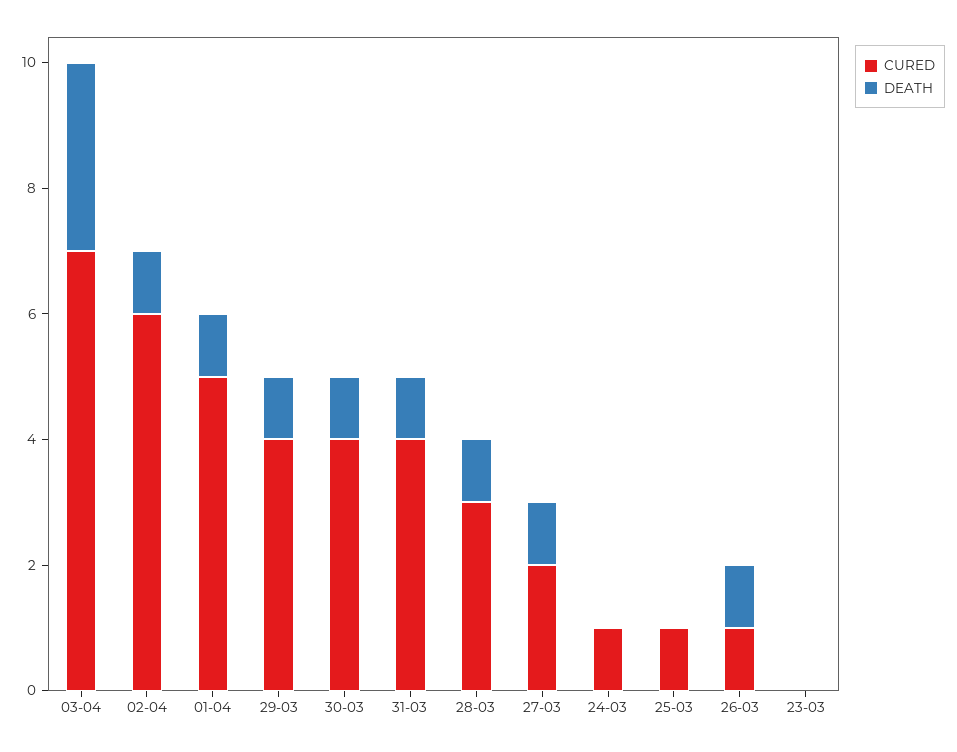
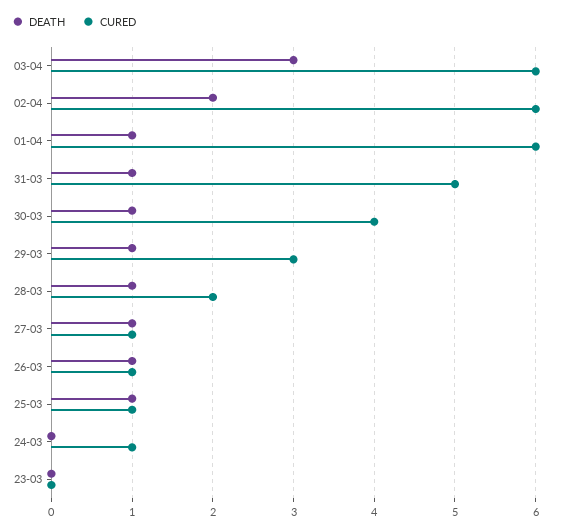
CURED, 03-04: 7 -> 6
DEATH, 02-04: 1 -> 2
CURED, 01-04: 5 -> 6
CURED, 29-03: 4 -> 3
CURED, 31-03: 4 -> 5
CURED, 28-03: 3 -> 2
CURED, 27-03: 2 -> 1
DEATH, 25-03: 0 -> 1

